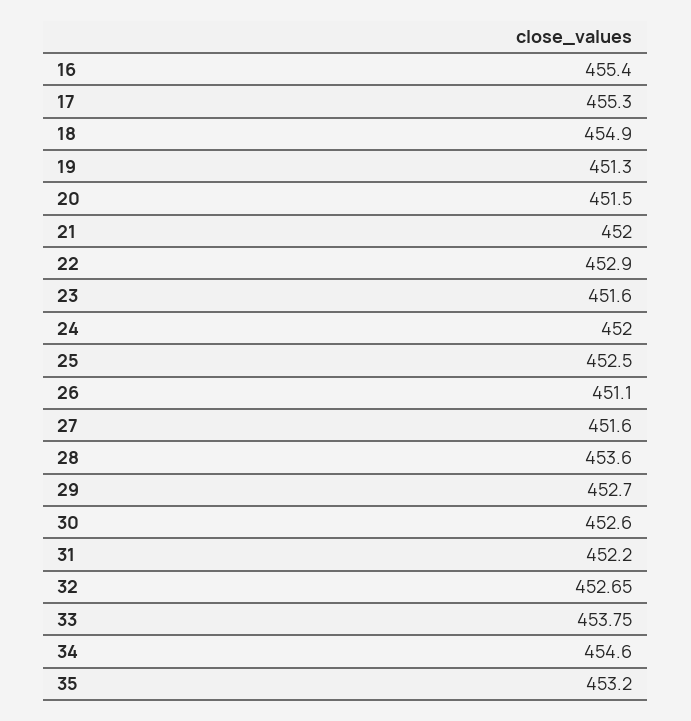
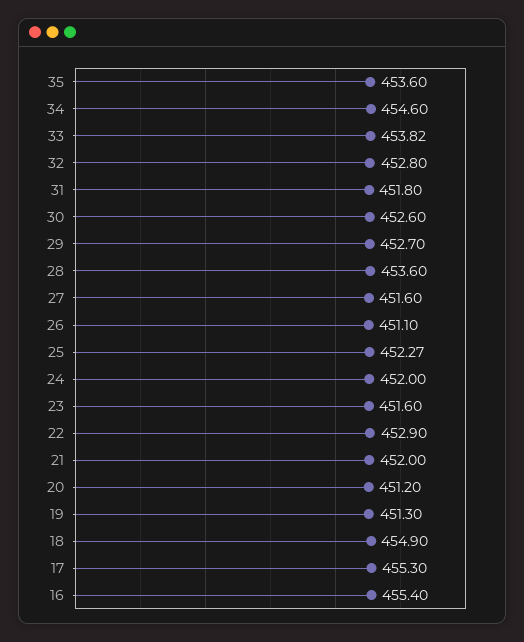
20: 451.5 -> 451.2
25: 452.5 -> 452.27
31: 452.2 -> 451.8
32: 452.65 -> 452.8
33: 453.75 -> 453.82
35: 453.2 -> 453.6

